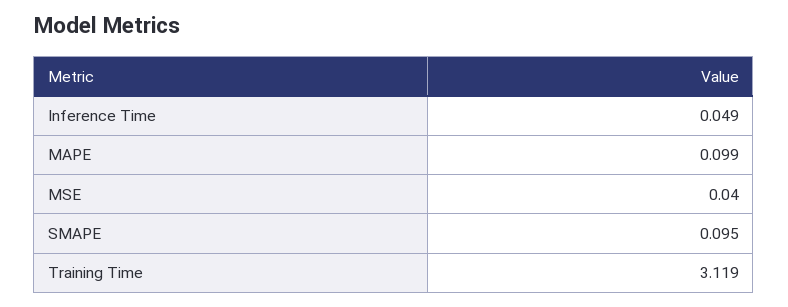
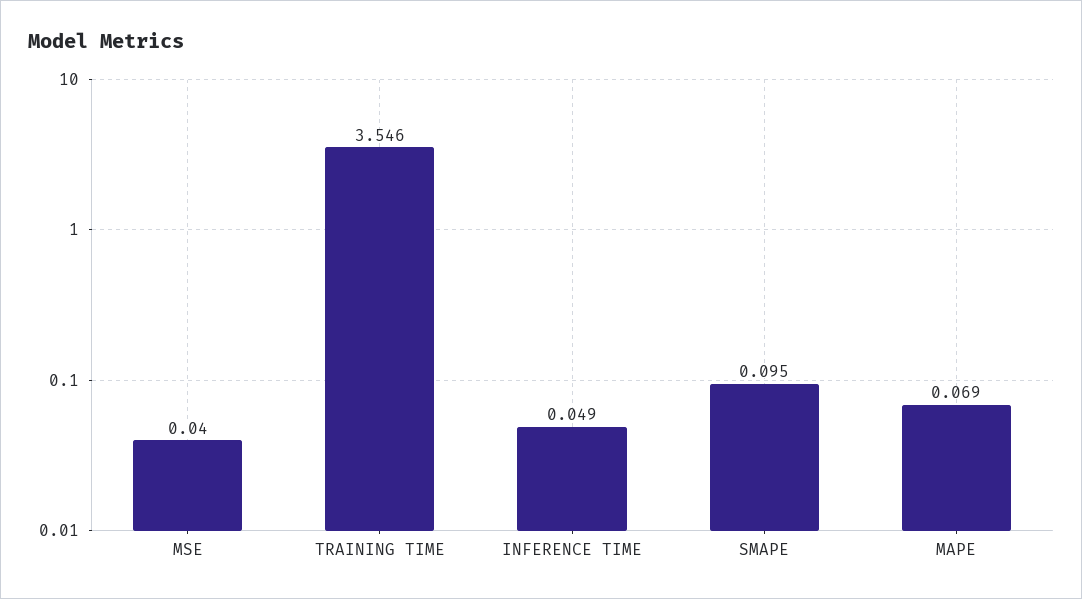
MAPE: 0.099 -> 0.069
Training Time: 3.119 -> 3.546

